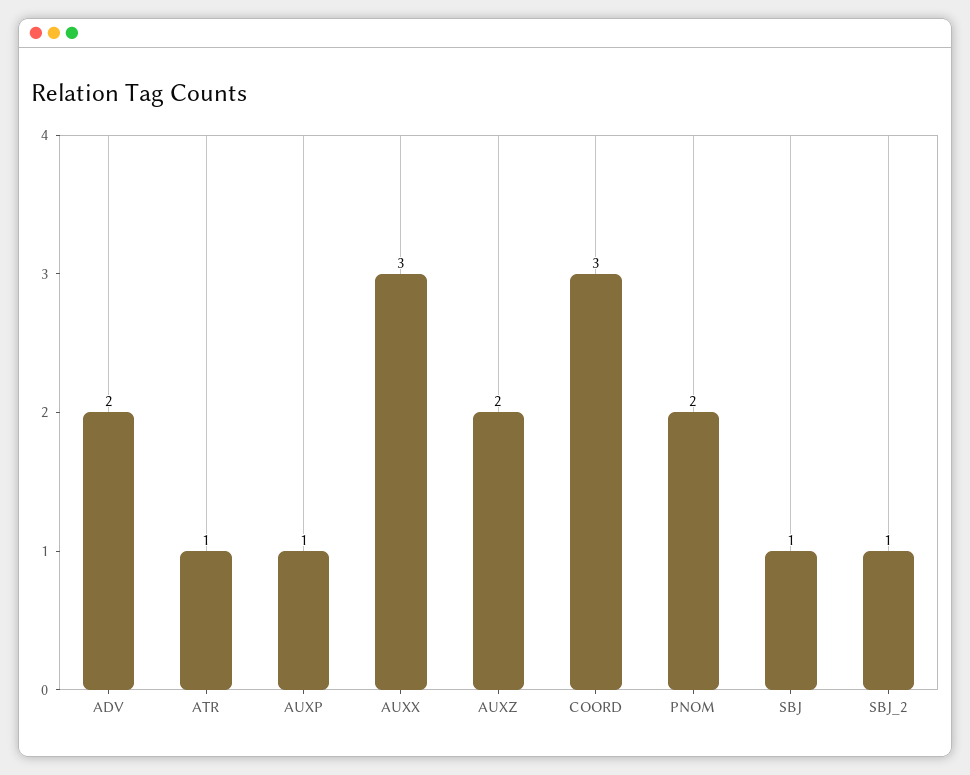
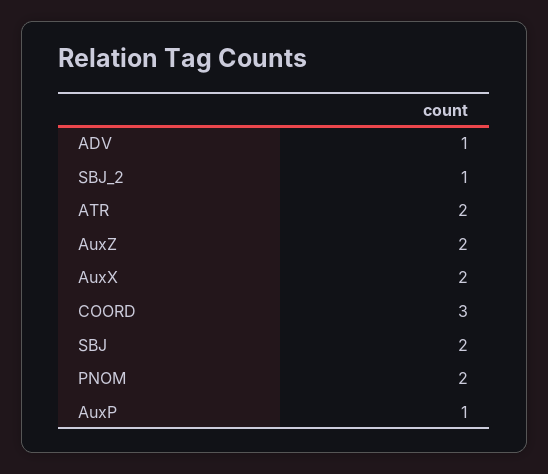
ADV: 2 -> 1
ATR: 1 -> 2
AUXX: 3 -> 2
SBJ: 1 -> 2

